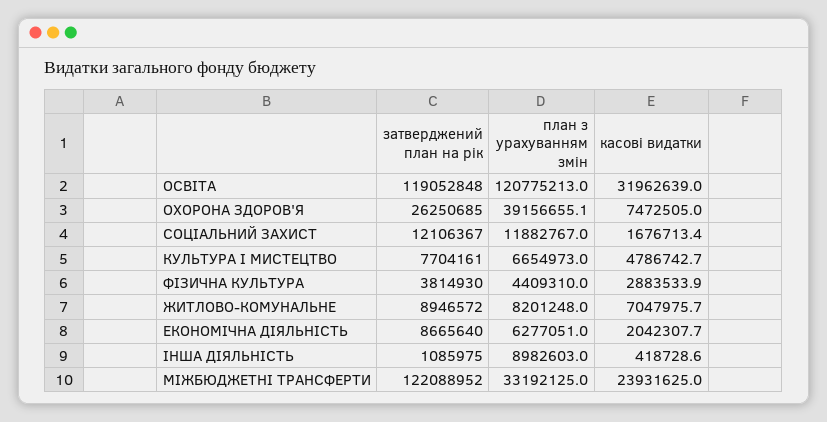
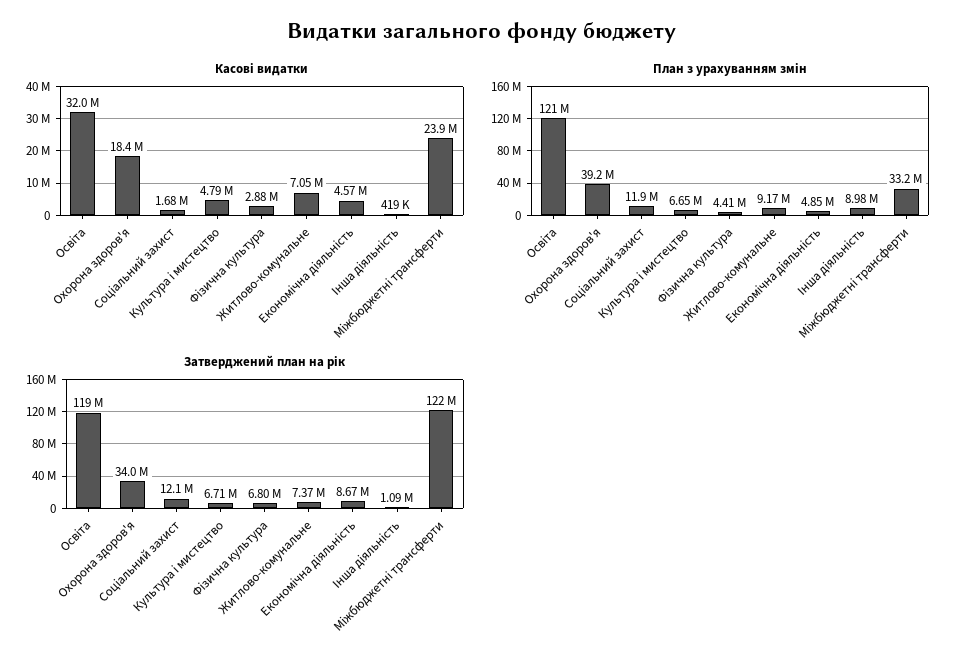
затверджений план на рік, ОХОРОНА ЗДОРОВ'Я: 26250685 -> 34000000
касові видатки, ОХОРОНА ЗДОРОВ'Я: 7472505 -> 18400000
затверджений план на рік, КУЛЬТУРА I МИСТЕЦТВО: 7704161 -> 6710000
затверджений план на рік, ФIЗИЧНА КУЛЬТУРА: 3814930 -> 6800000
затверджений план на рік, ЖИТЛОВО-КОМУНАЛЬНЕ: 8946572 -> 7370000
план з урахуванням змін, ЖИТЛОВО-КОМУНАЛЬНЕ: 8201248 -> 9170000
план з урахуванням змін, ЕКОНОМІЧНА ДІЯЛЬНІСТЬ: 6277051 -> 4850000
касові видатки, ЕКОНОМІЧНА ДІЯЛЬНІСТЬ: 2042307.7 -> 4570000

